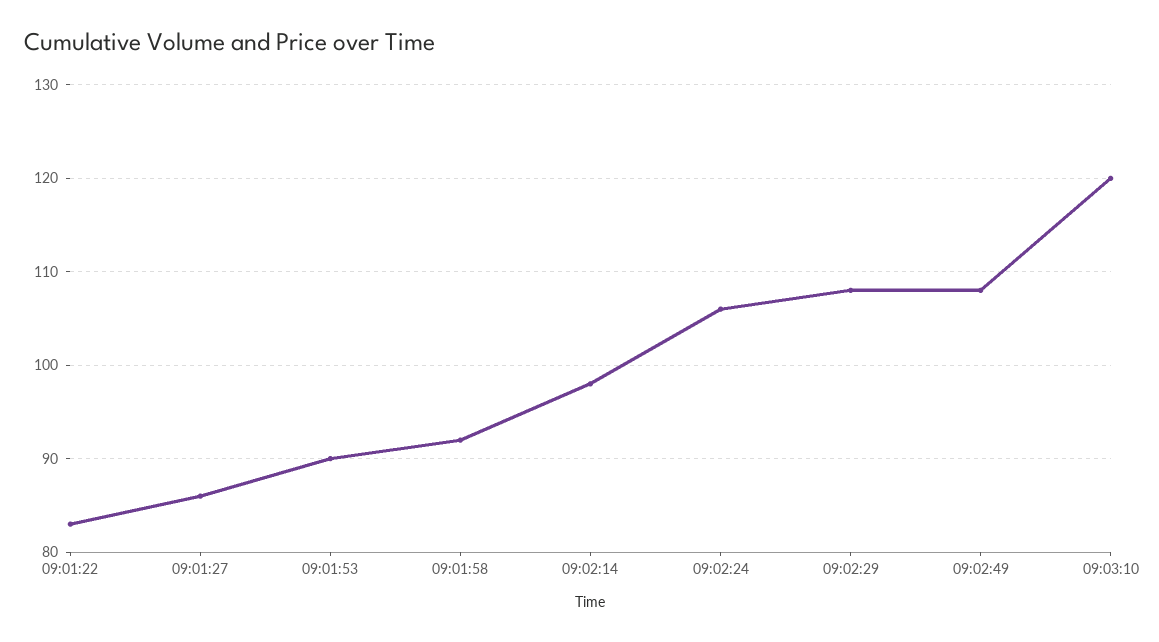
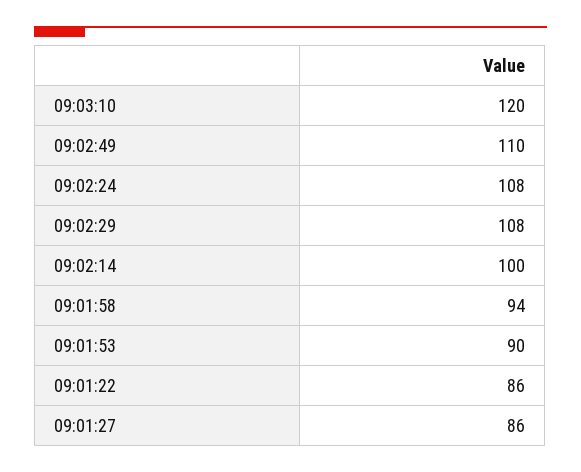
09:01:22: 83 -> 86
09:01:58: 92 -> 94
09:02:14: 98 -> 100
09:02:24: 106 -> 108
09:02:49: 108 -> 110

